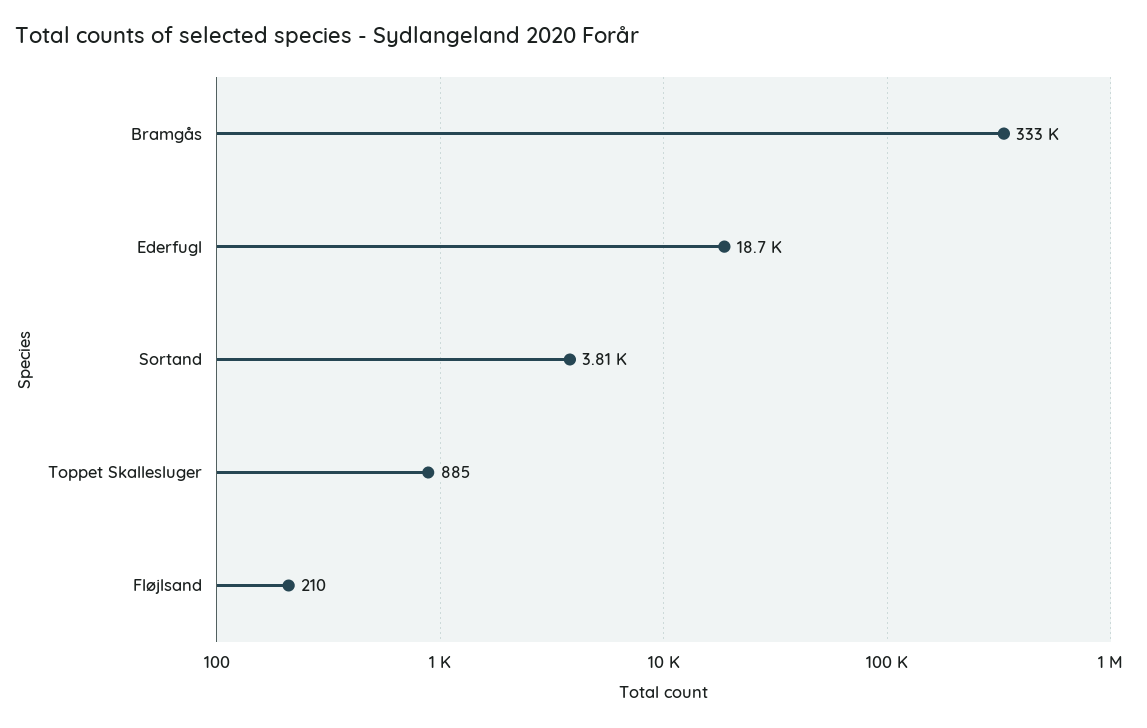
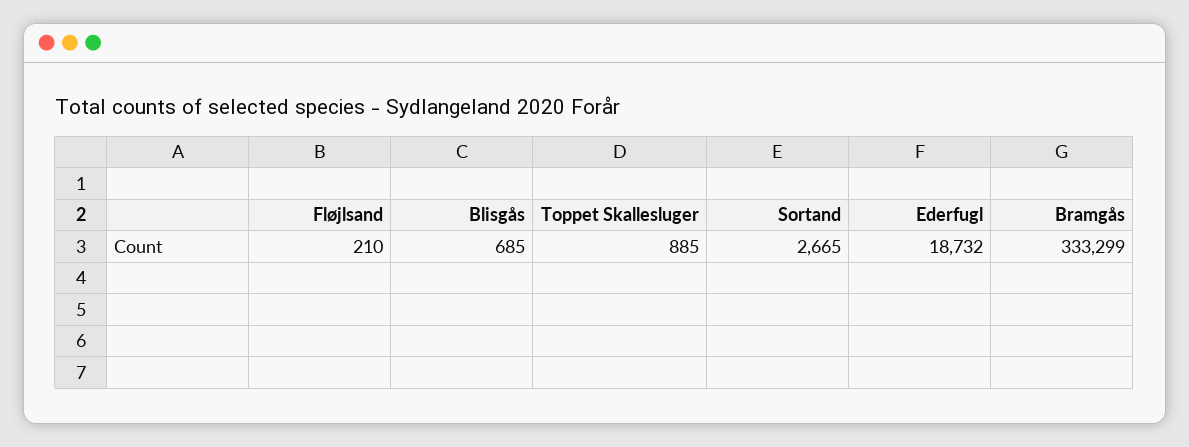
Sortand: 3810 -> 2665
Blisgås: none -> 685

